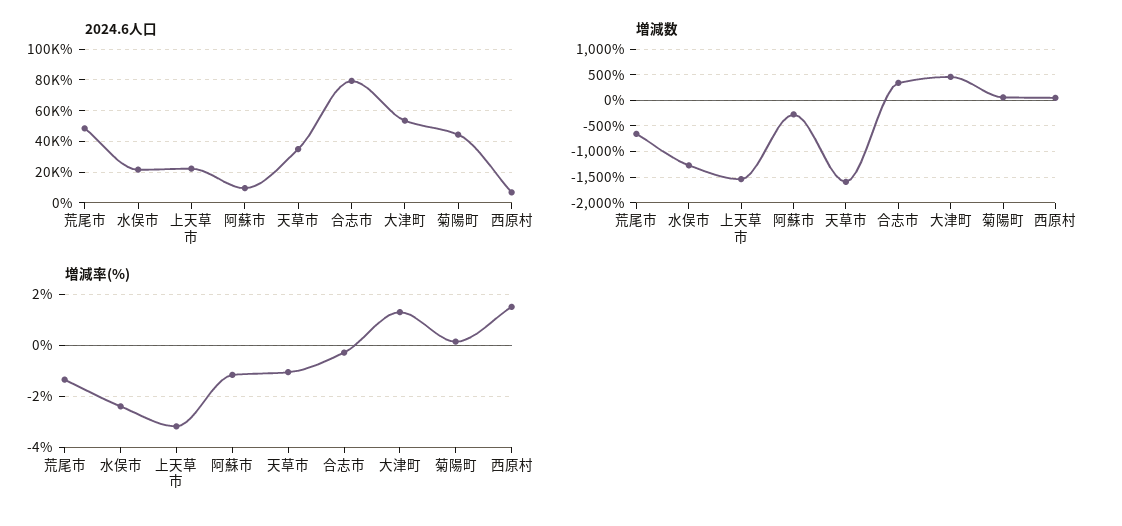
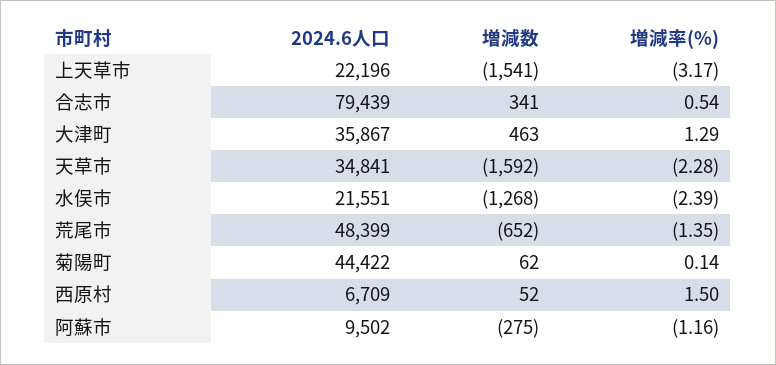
2024.6人口, 大津町: 55000 -> 35867
増減率(%), 天草市: -1 -> -2.28
増減率(%), 合志市: -0.25 -> 0.54

